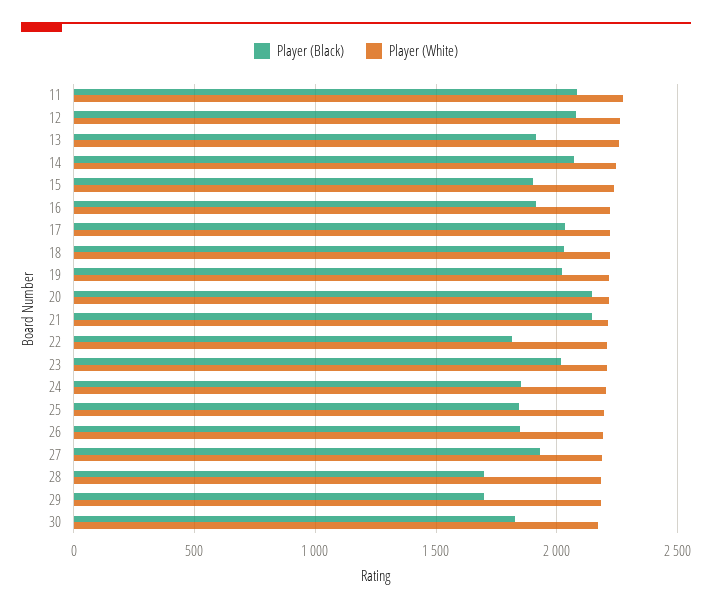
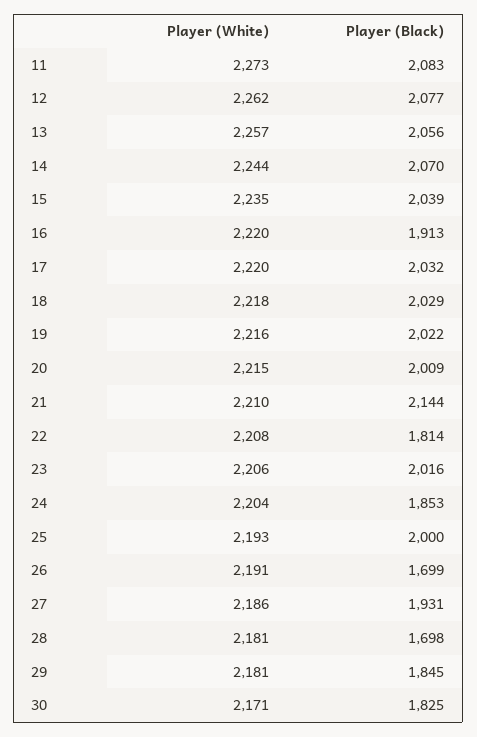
Player (Black), 13: 1900 -> 2056
Player (Black), 15: 1900 -> 2039
Player (Black), 20: 2150 -> 2009
Player (Black), 25: 1850 -> 2000
Player (Black), 26: 1850 -> 1699
Player (Black), 29: 1700 -> 1845

